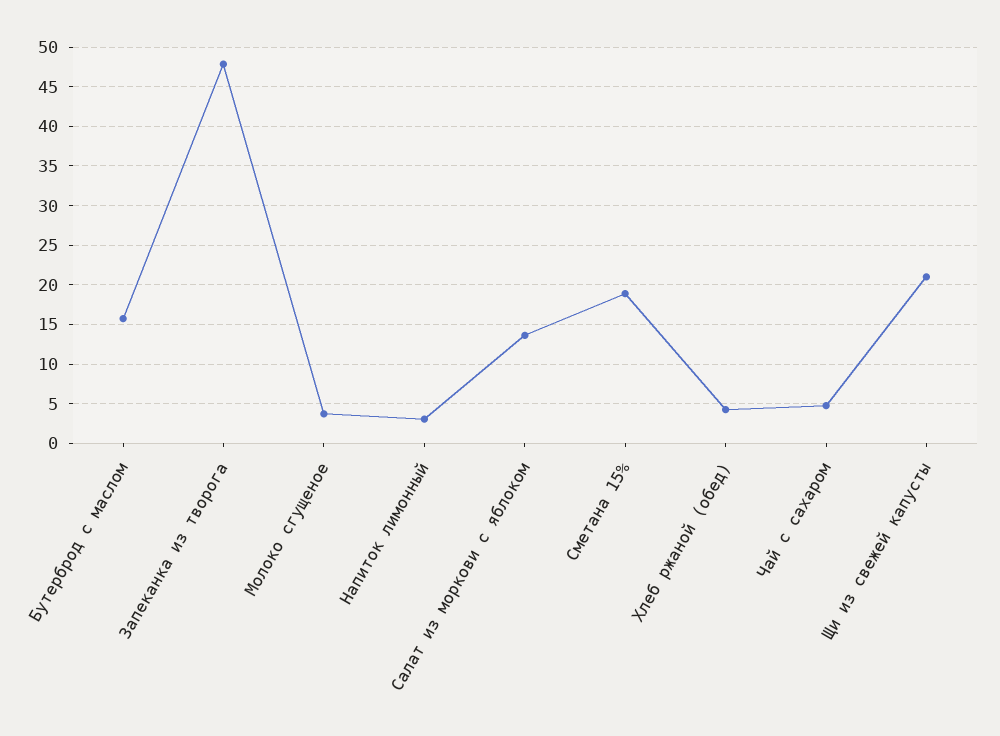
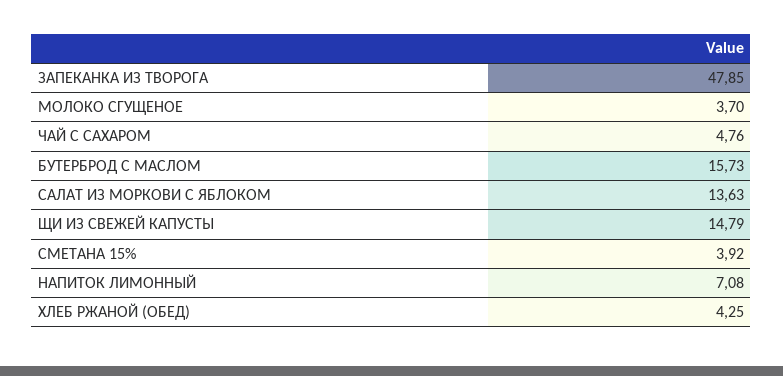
Напиток лимонный: 3 -> 7.08
Сметана 15%: 19 -> 3.92
Щи из свежей капусты: 21 -> 14.79

